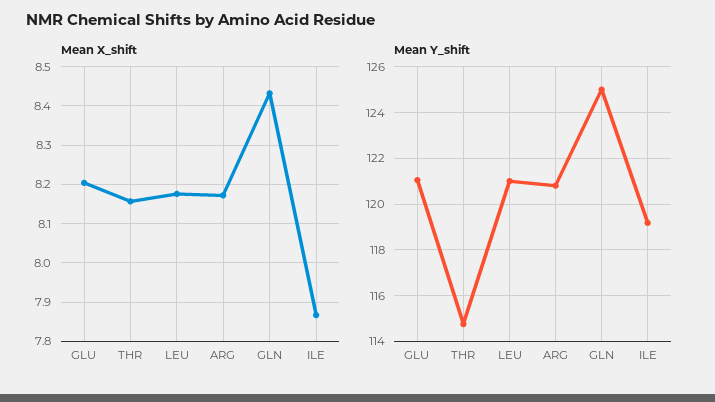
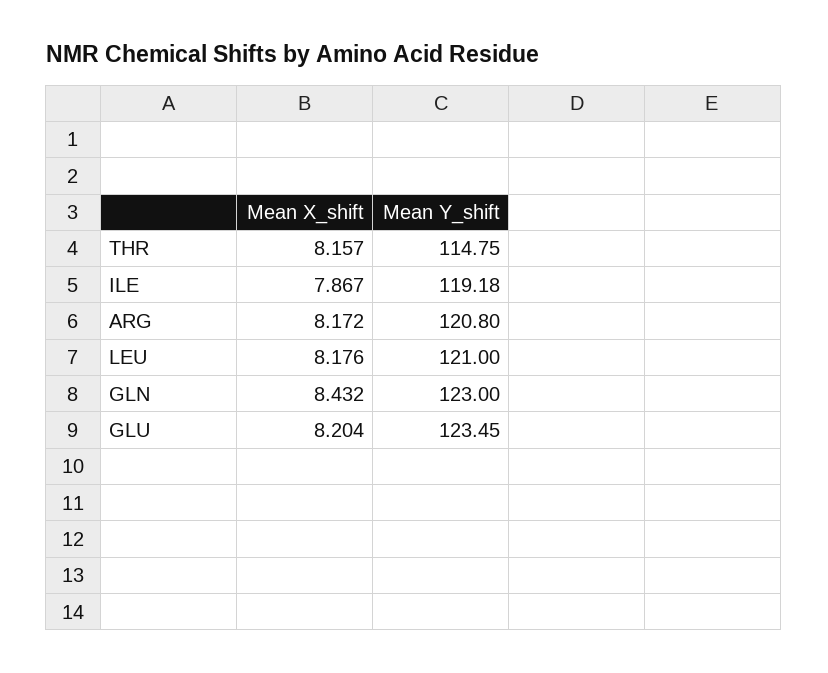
Mean Y_shift, GLU: 121 -> 123.45
Mean Y_shift, GLN: 125 -> 123

